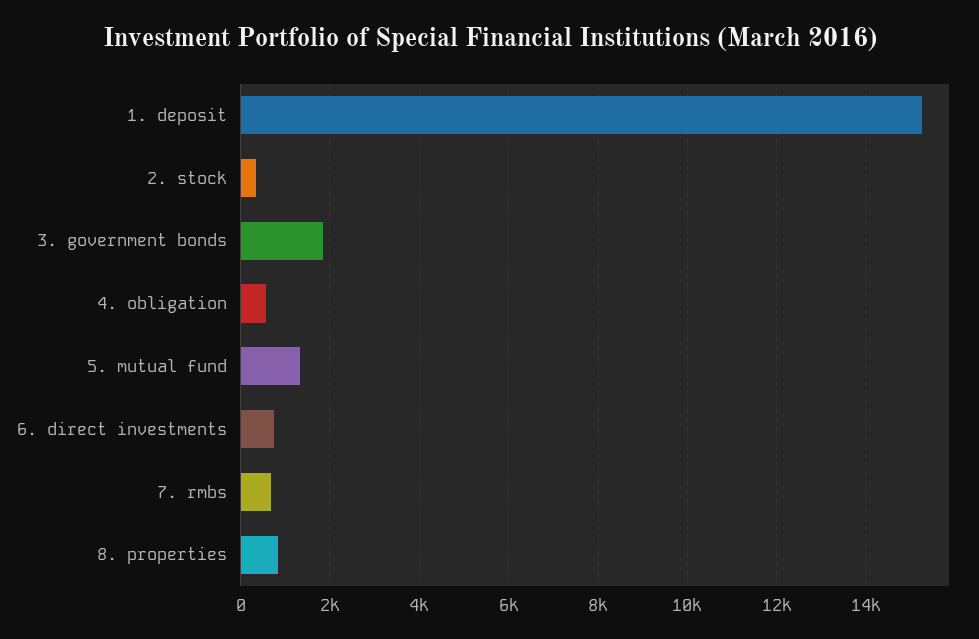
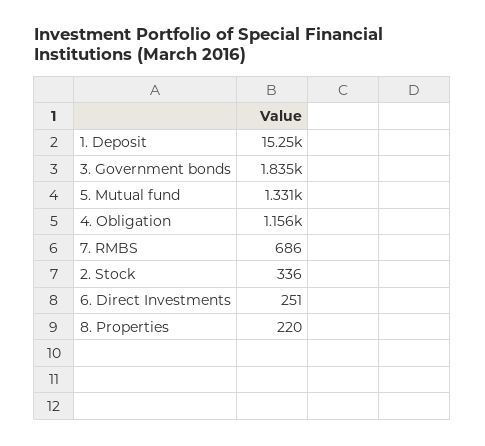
4. obligation: 600 -> 1156
6. direct investments: 800 -> 251
8. properties: 800 -> 220

